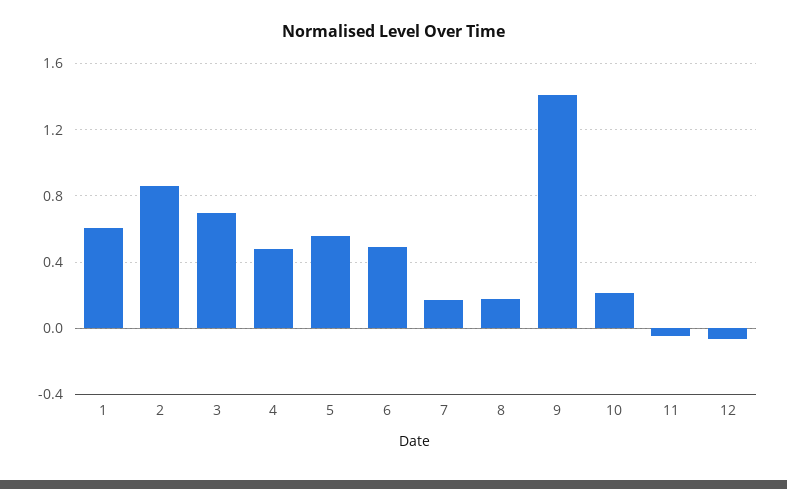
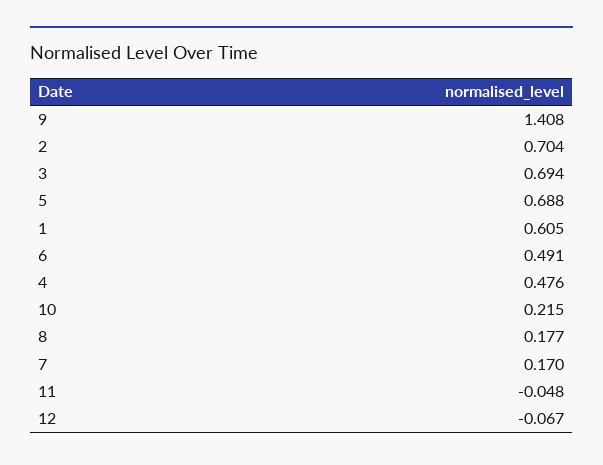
2: 0.85 -> 0.704
5: 0.55 -> 0.688

